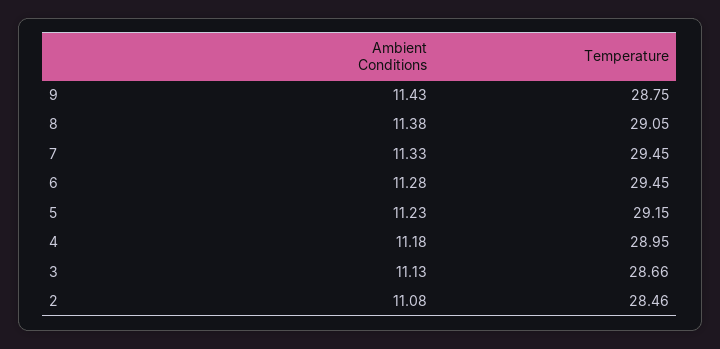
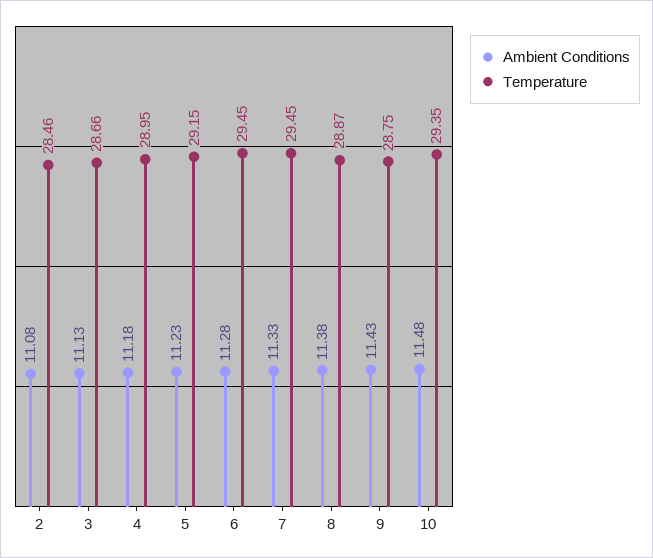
Temperature, 8: 29.05 -> 28.87
Ambient Conditions, 10: none -> 11.48
Temperature, 10: none -> 29.35

